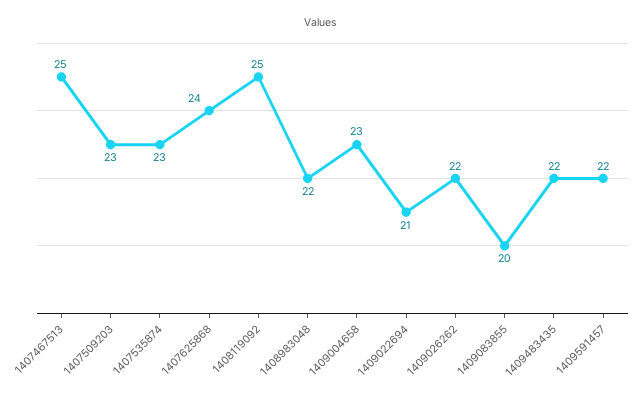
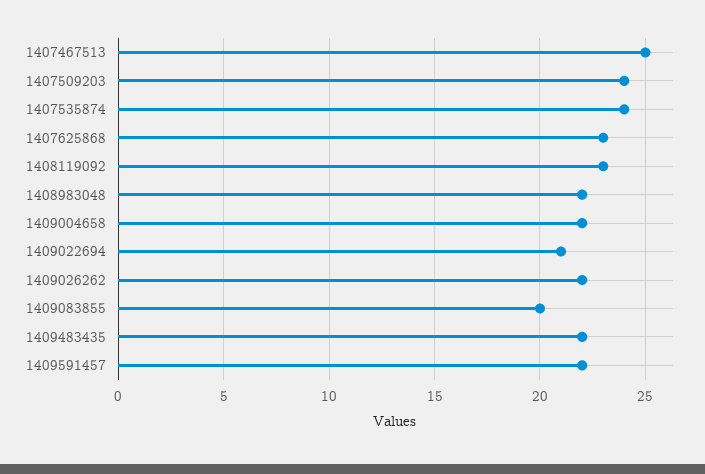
1407509203: 23 -> 24
1407535874: 23 -> 24
1407625868: 24 -> 23
1408119092: 25 -> 23
1409004658: 23 -> 22

